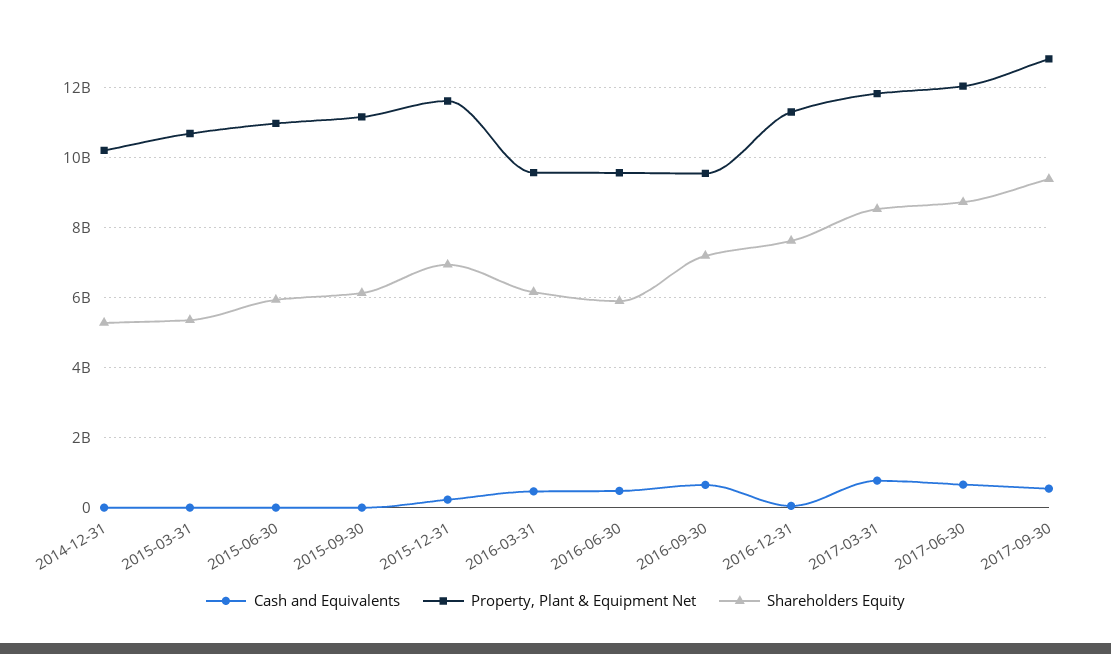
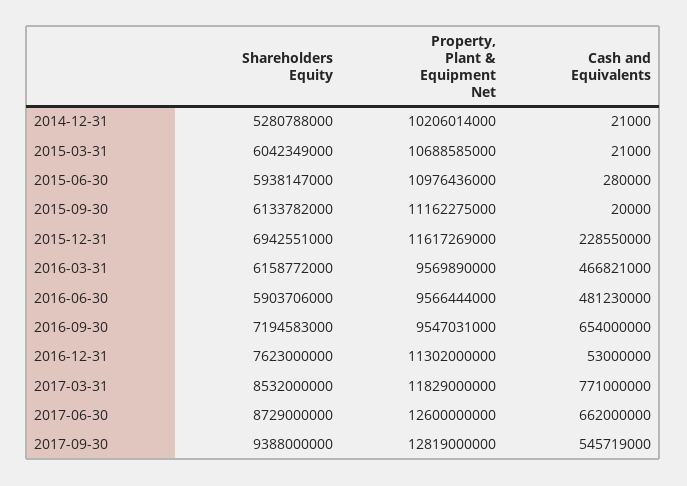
Shareholders Equity, 2015-03-31: 5400000000 -> 6042349000
Property, Plant & Equipment Net, 2017-06-30: 12000000000 -> 12600000000

